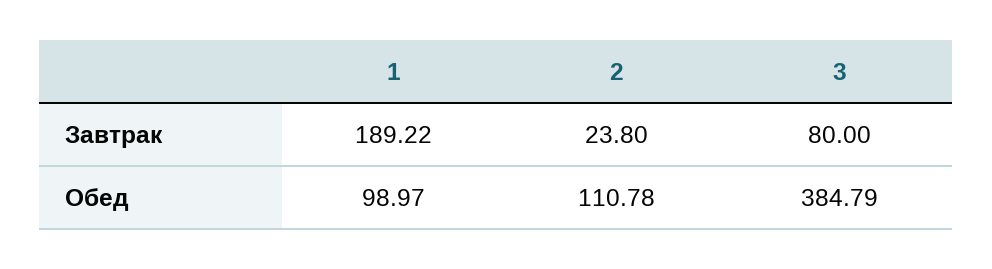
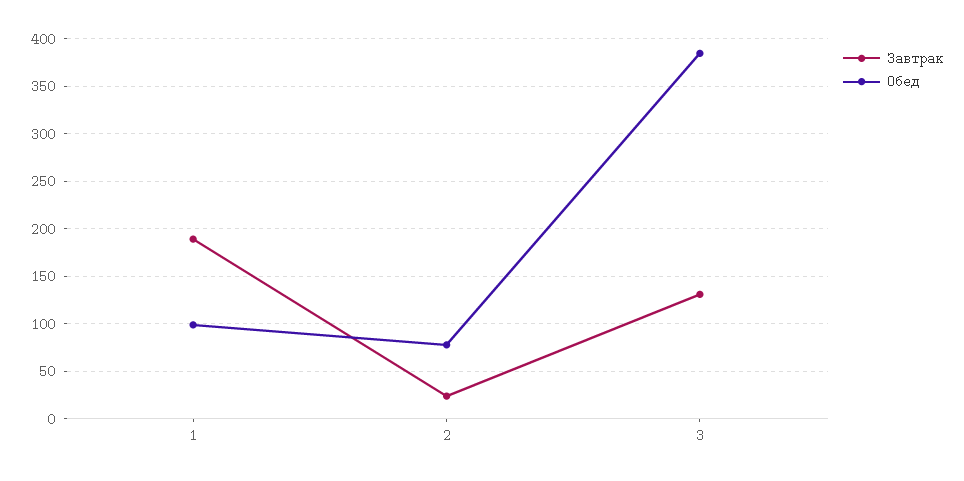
Завтрак, 3: 80 -> 130
Обед, 2: 110.78 -> 80

